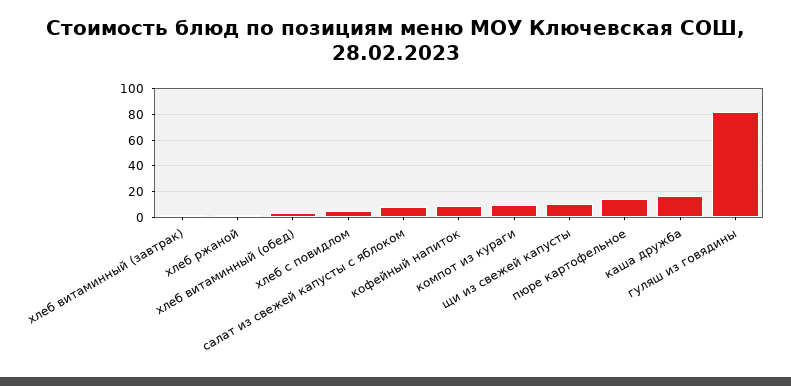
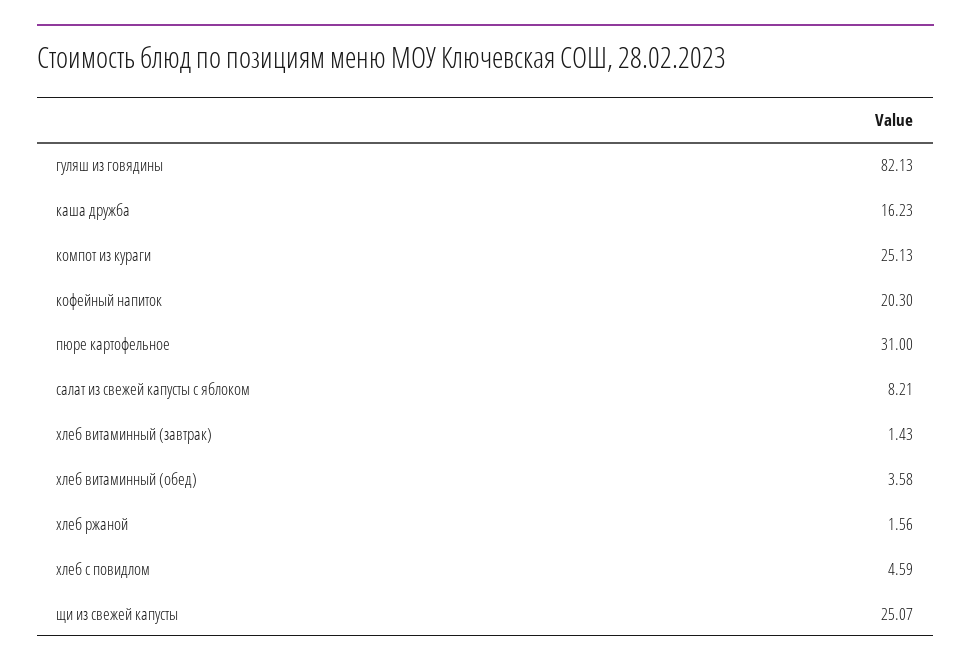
кофейный напиток: 10 -> 20.3
компот из кураги: 10 -> 25.13
щи из свежей капусты: 10 -> 25.07
пюре картофельное: 15 -> 31

